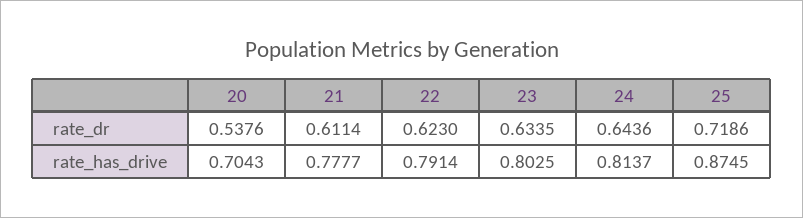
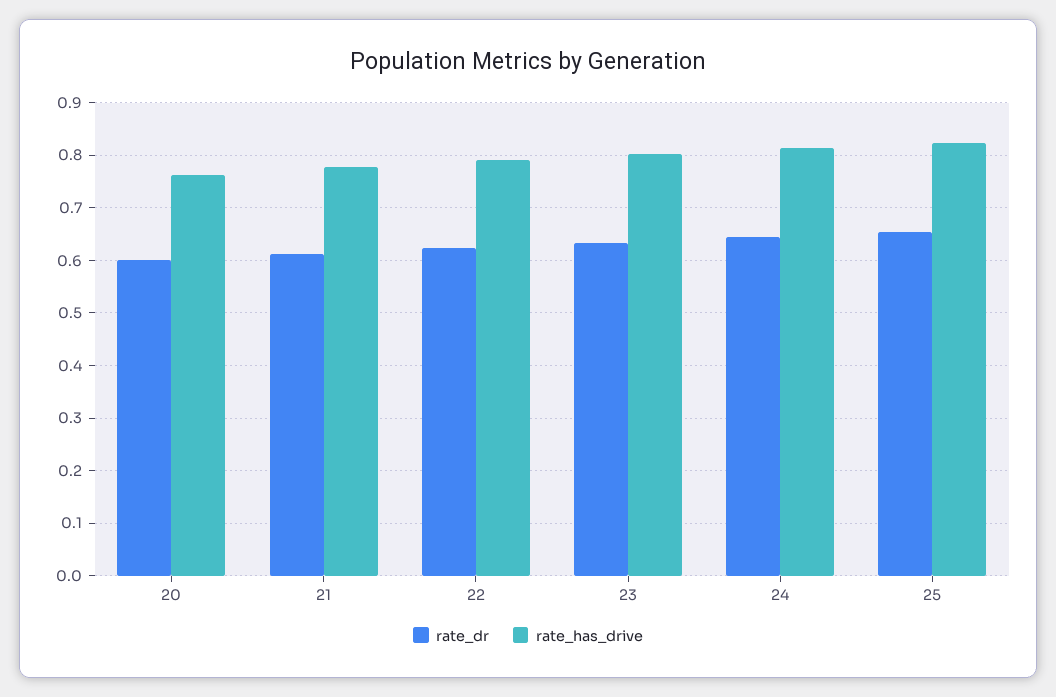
rate_dr, 20: 0.5376 -> 0.6
rate_dr, 25: 0.7186 -> 0.66
rate_has_drive, 20: 0.7043 -> 0.76
rate_has_drive, 25: 0.8745 -> 0.82

